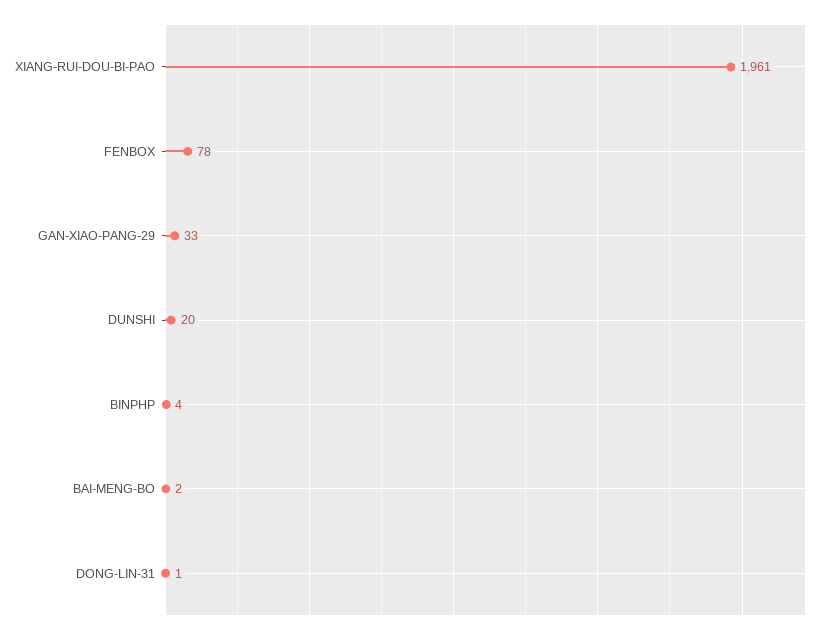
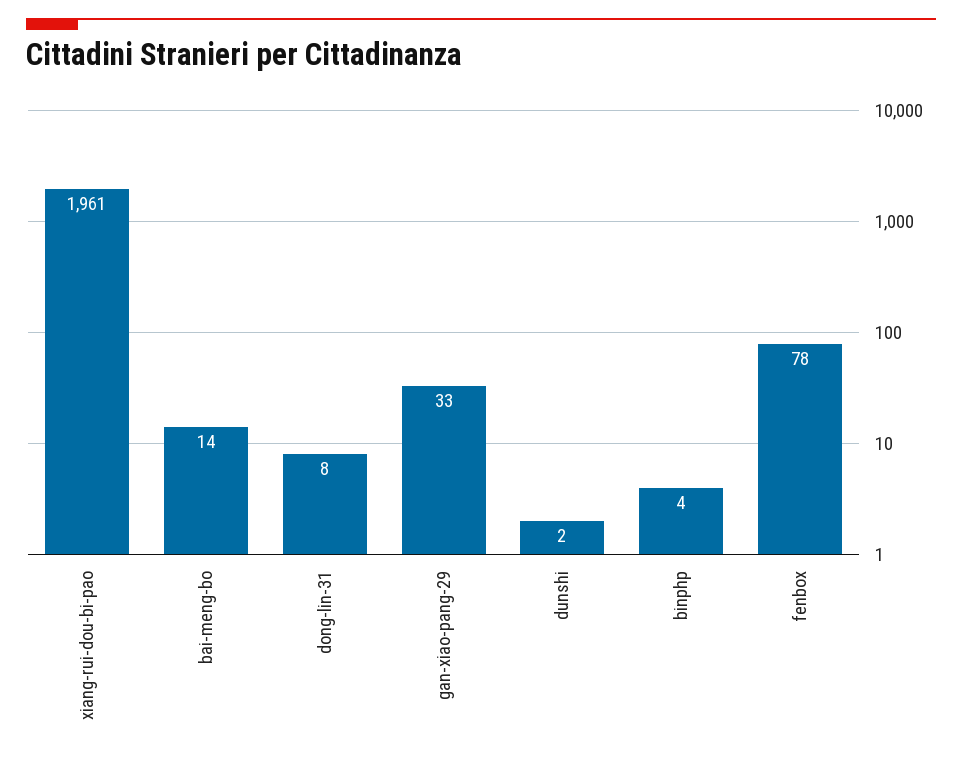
DUNSHI: 20 -> 2
BAI-MENG-BO: 2 -> 14
DONG-LIN-31: 1 -> 8

